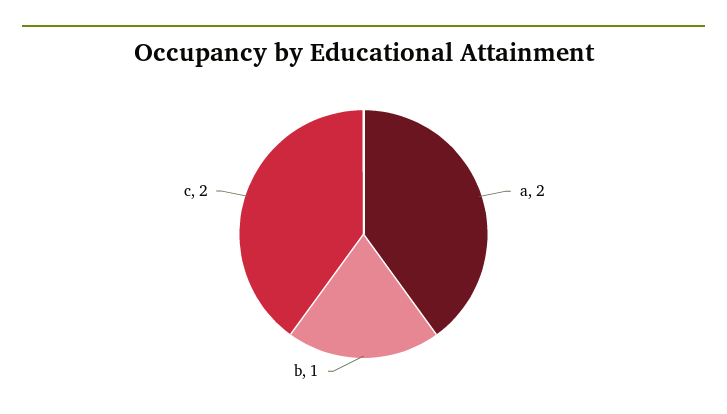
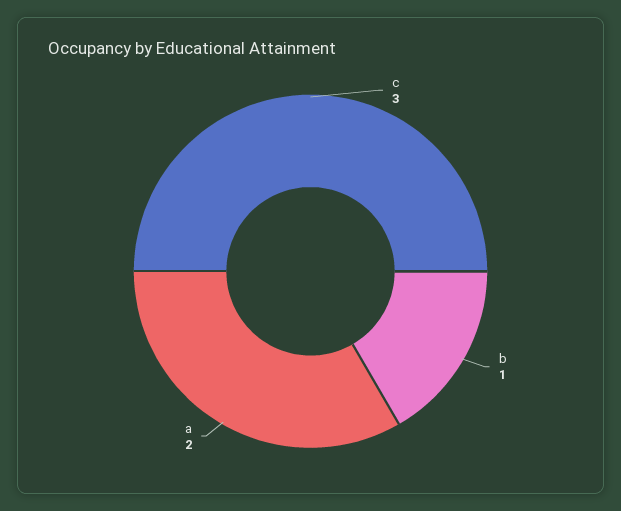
c: 2 -> 3

